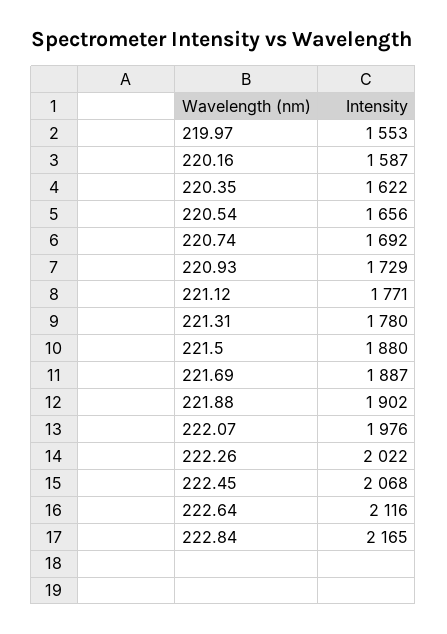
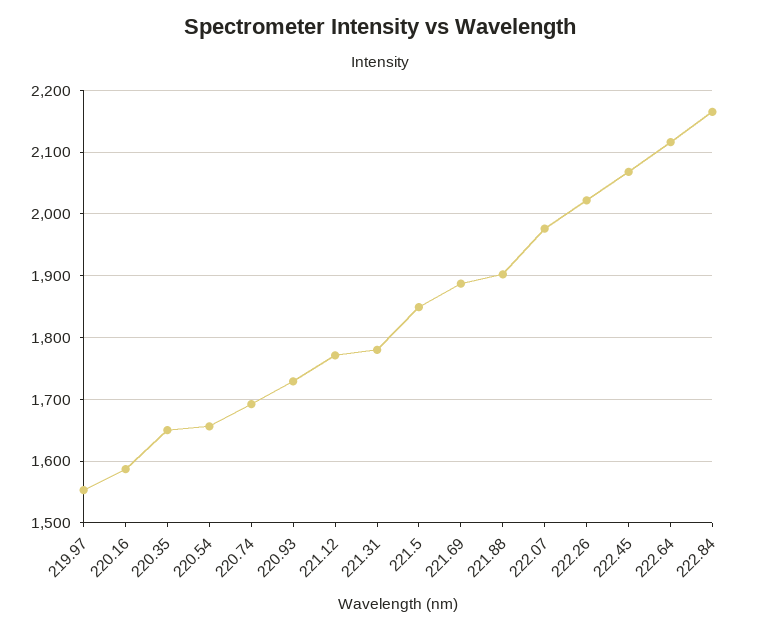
220.35: 1622 -> 1650
221.5: 1880 -> 1850

